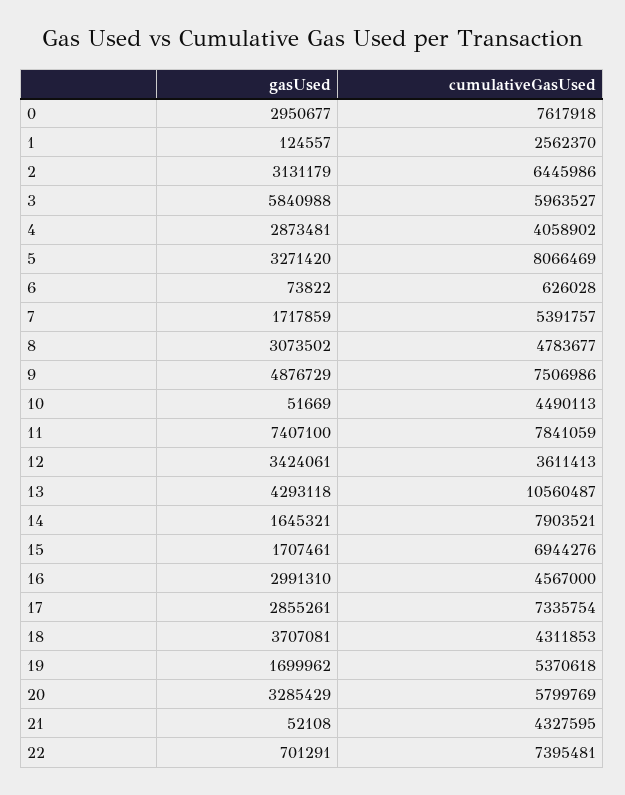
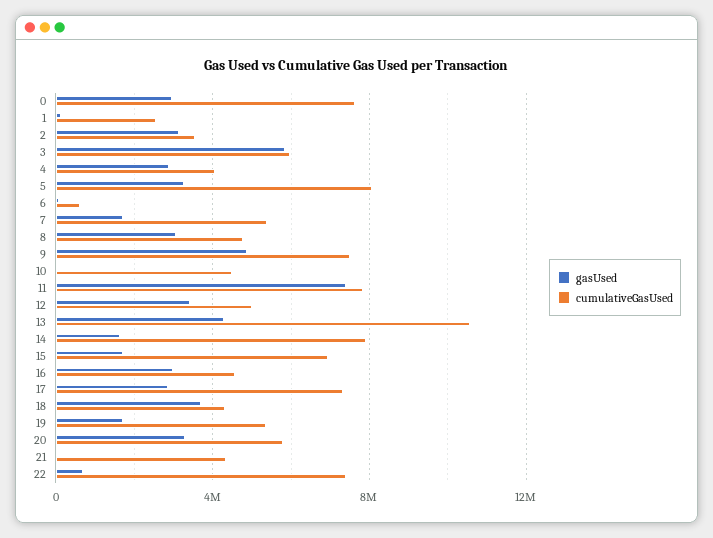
cumulativeGasUsed, 2: 6445986 -> 3500000
cumulativeGasUsed, 12: 3611413 -> 5000000

